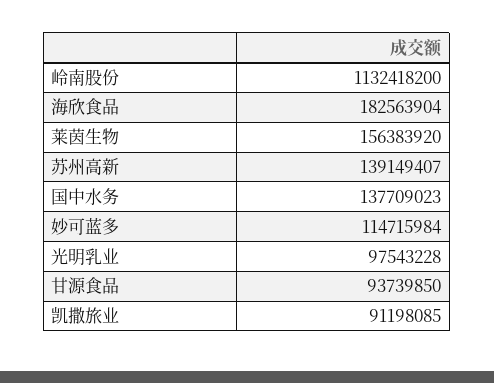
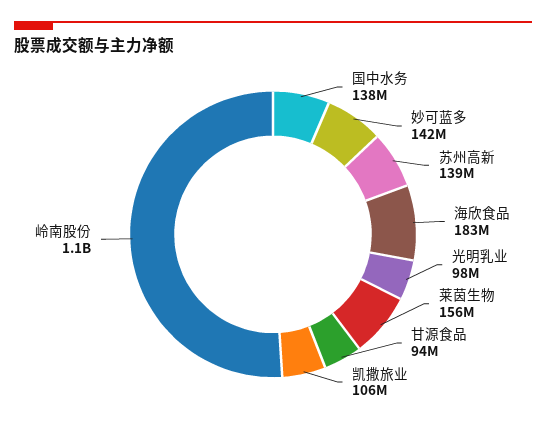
妙可蓝多: 114715984 -> 142000000
凯撒旅业: 91198085 -> 106000000

